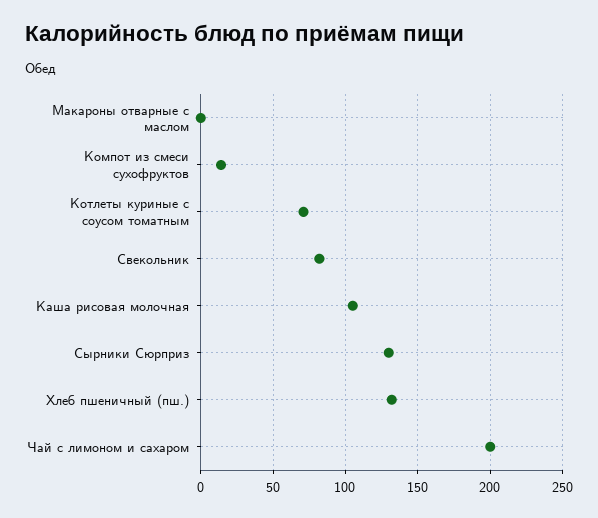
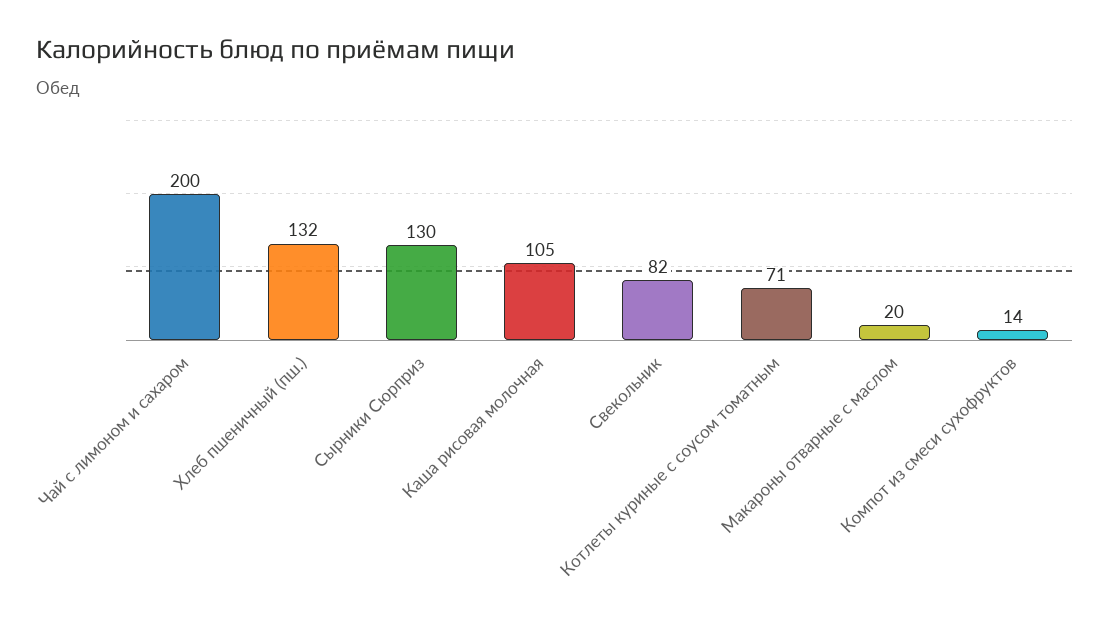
Макароны отварные с маслом: 0 -> 20

